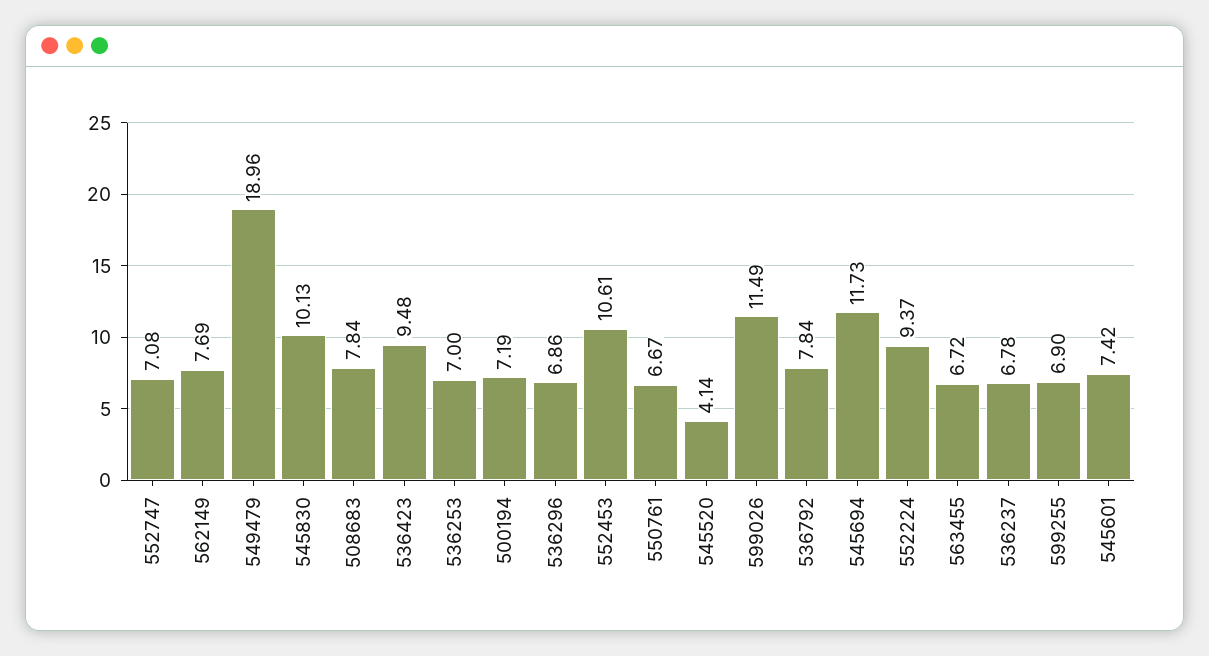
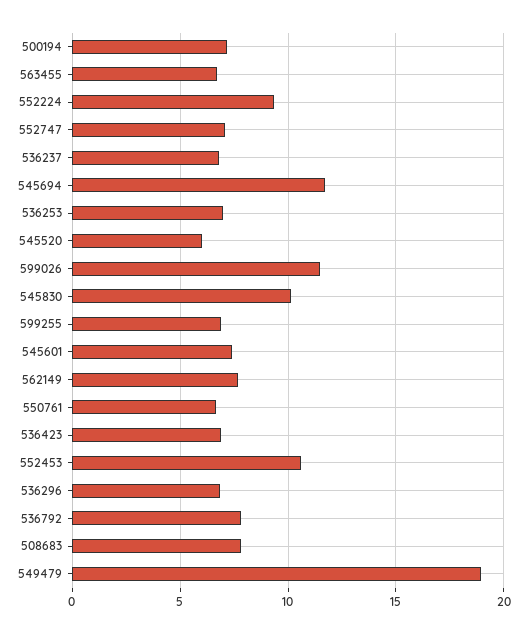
536423: 9.48 -> 7
545520: 4.14 -> 6

